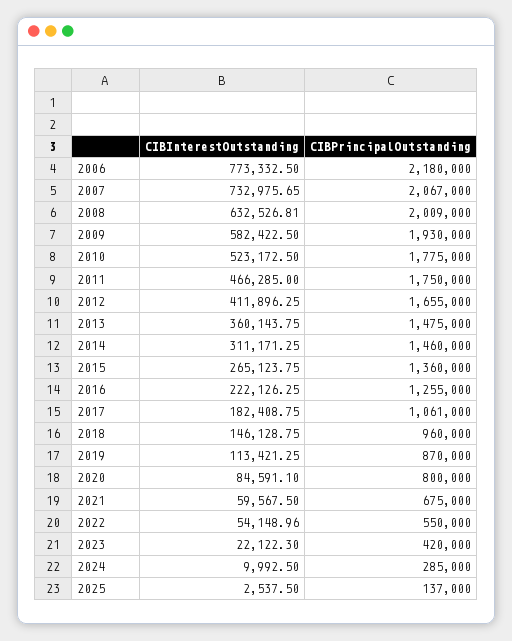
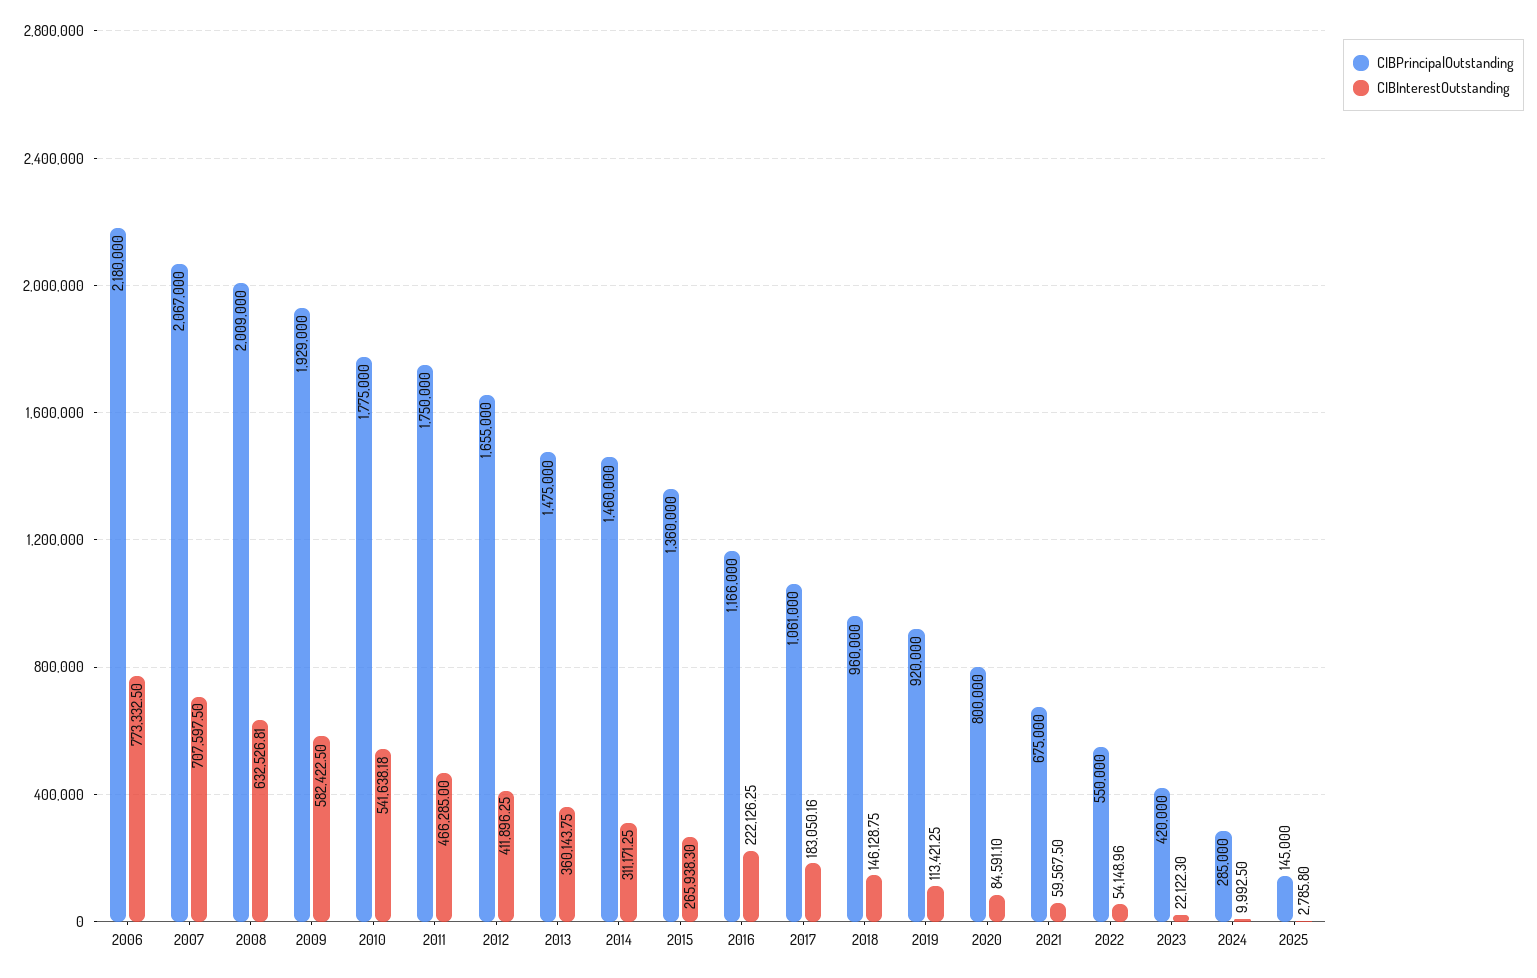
CIBInterestOutstanding, 2007: 732975.65 -> 707597.5
CIBPrincipalOutstanding, 2009: 1930000 -> 1929000
CIBInterestOutstanding, 2010: 523172.5 -> 541638.18
CIBInterestOutstanding, 2015: 265123.75 -> 265938.3
CIBPrincipalOutstanding, 2016: 1255000 -> 1166000
CIBInterestOutstanding, 2017: 182408.75 -> 183050.16
CIBPrincipalOutstanding, 2019: 870000 -> 920000
CIBInterestOutstanding, 2025: 2537.5 -> 2785.8
CIBPrincipalOutstanding, 2025: 137000 -> 145000

